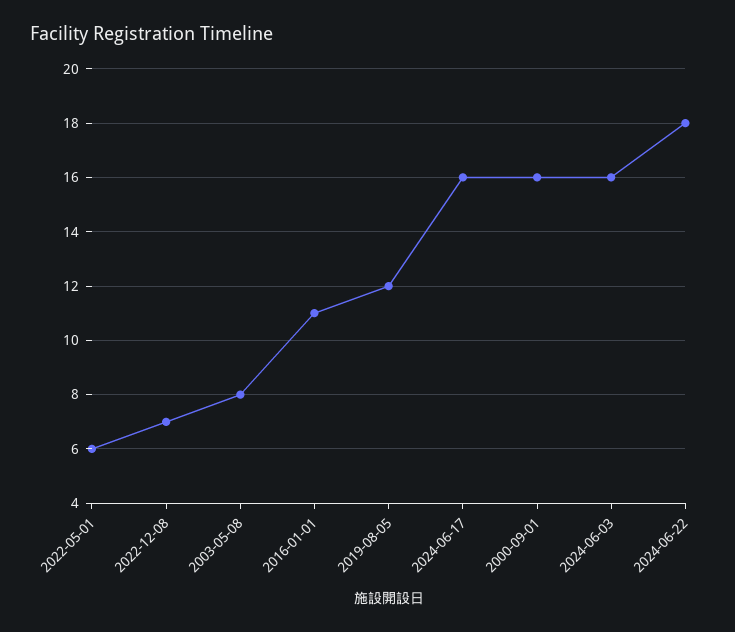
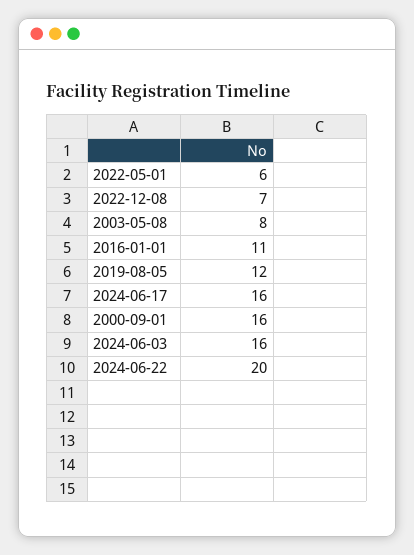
2024-06-22: 18 -> 20

